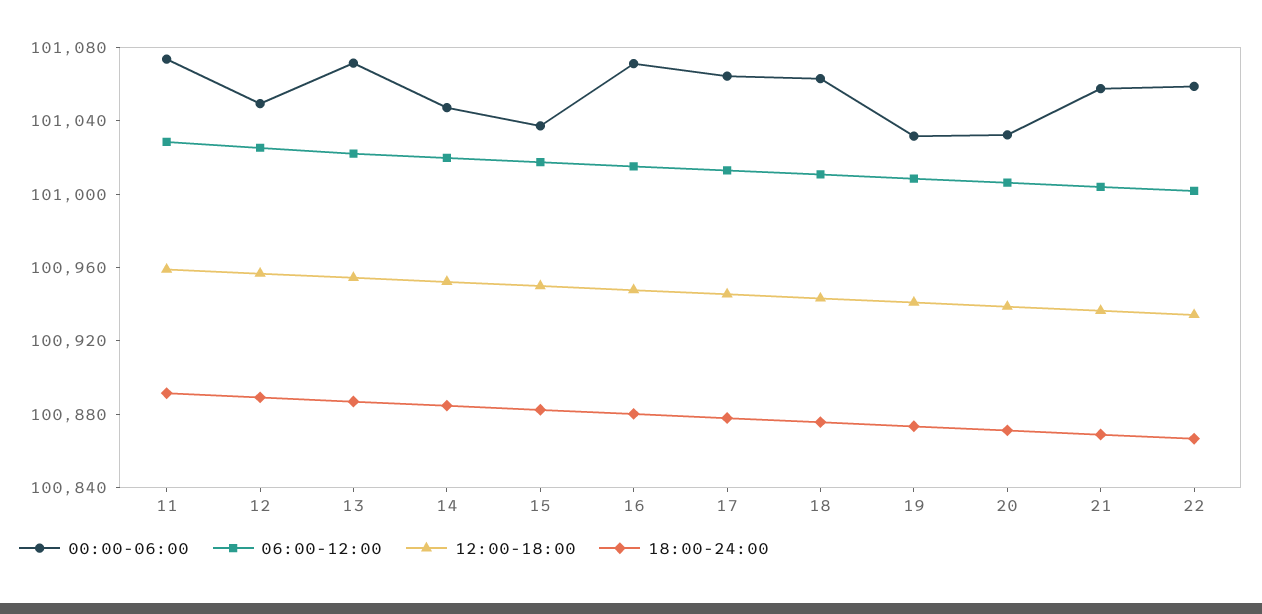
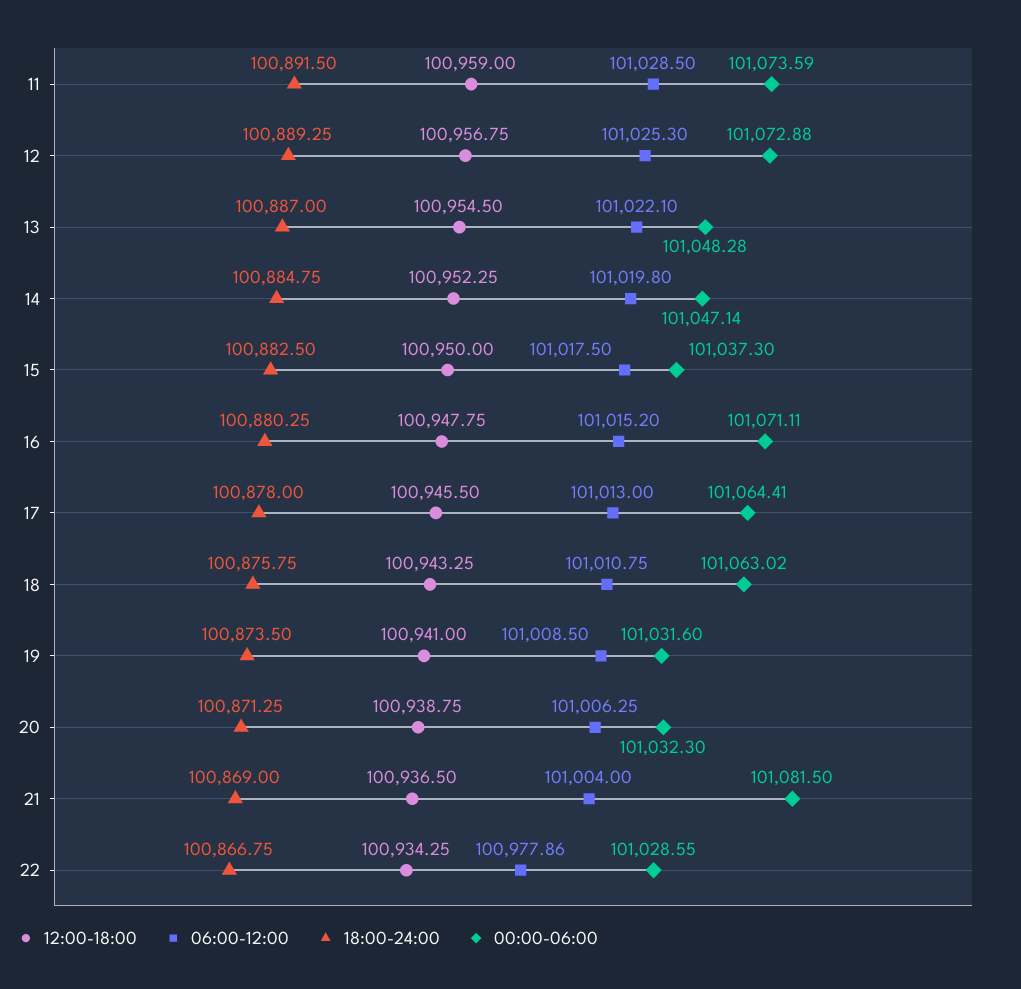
00:00-06:00, 12: 101050 -> 101072.88
00:00-06:00, 13: 101070 -> 101048.28
00:00-06:00, 21: 101060 -> 101081.5
00:00-06:00, 22: 101060 -> 101028.55
06:00-12:00, 22: 101000 -> 100977.86

